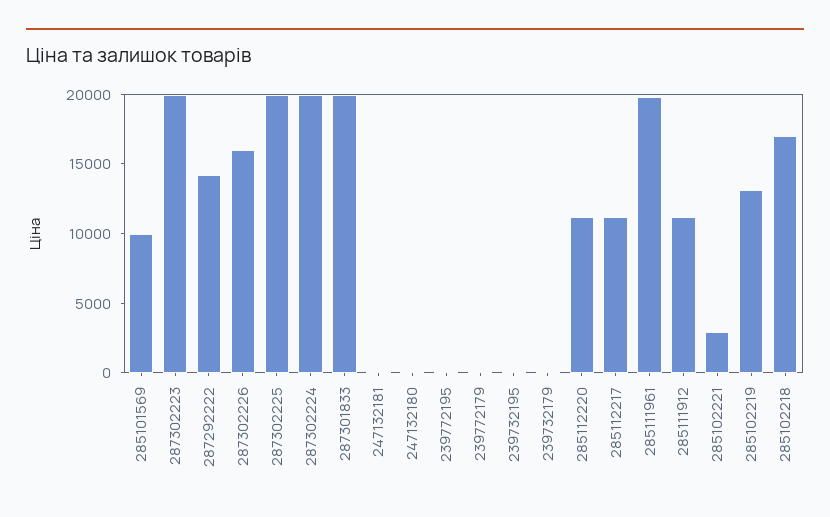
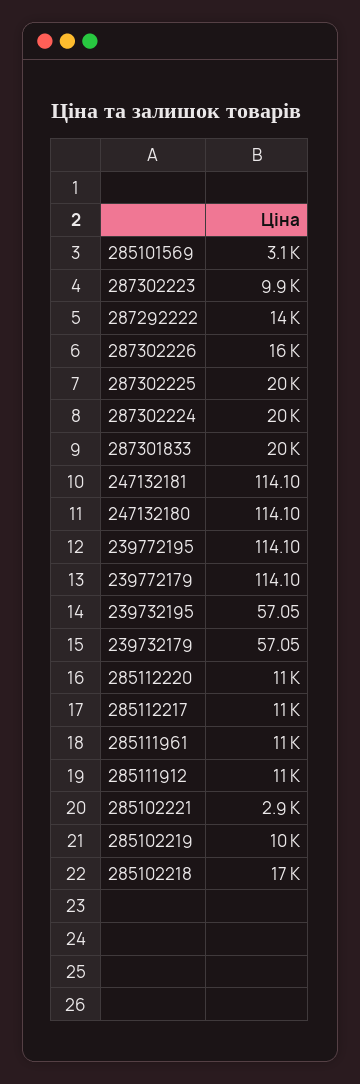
285101569: 10000 -> 3100
287302223: 20000 -> 9900
285111961: 20000 -> 11000
285102219: 13000 -> 10000

